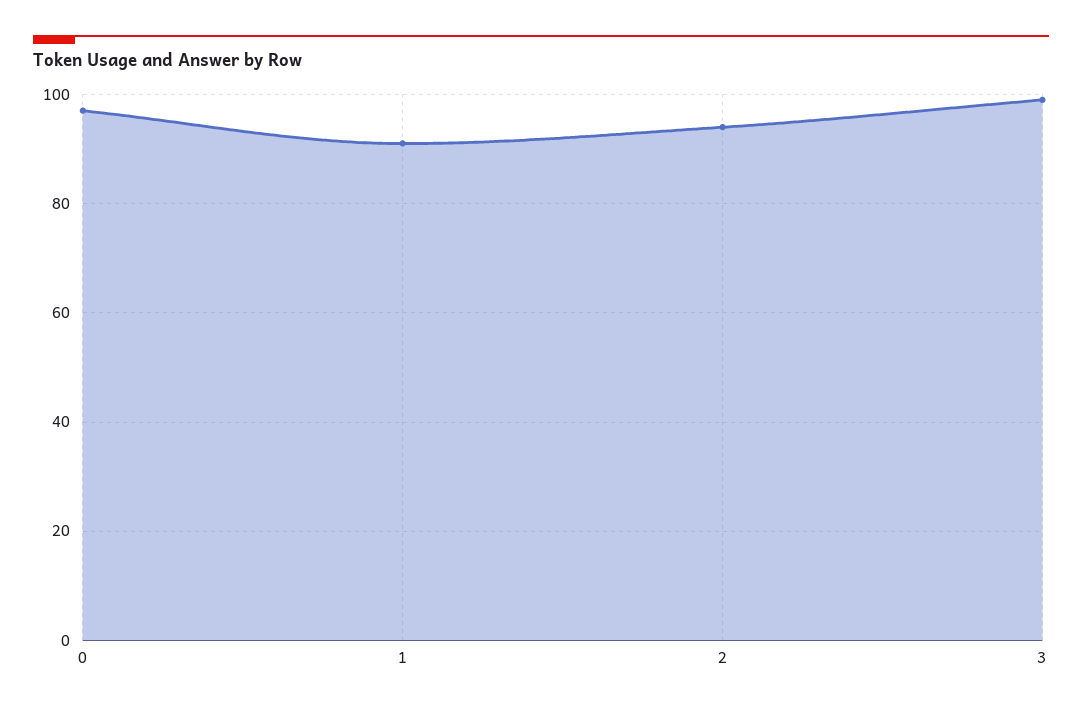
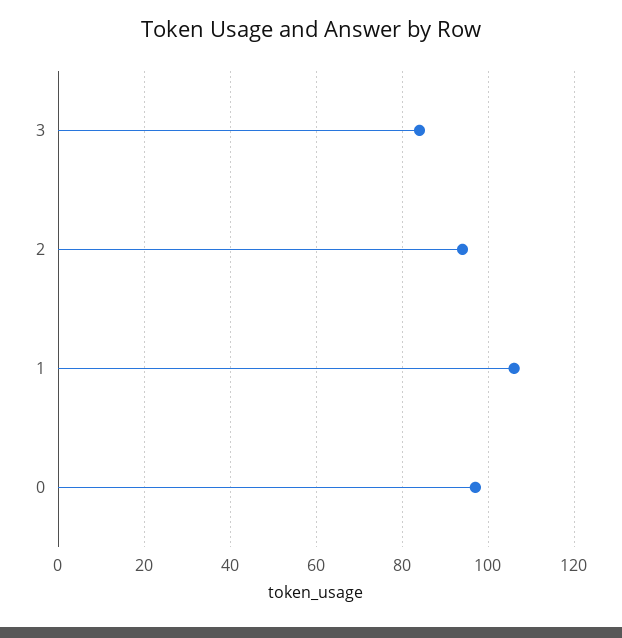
1: 90 -> 105
3: 100 -> 85

